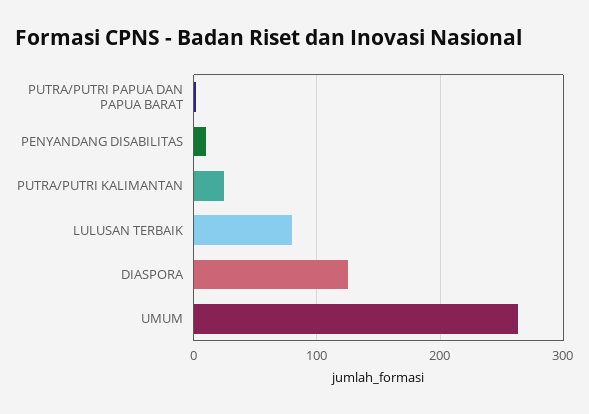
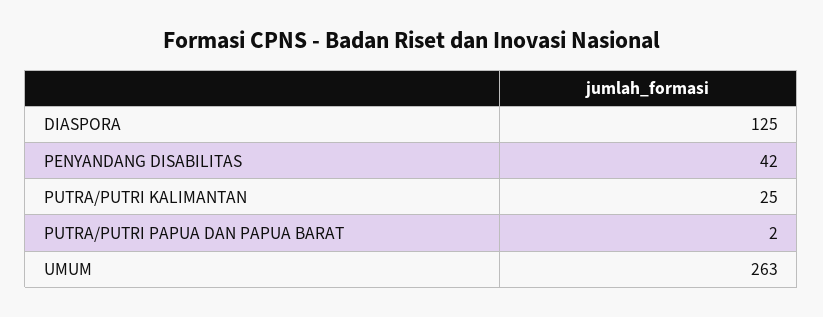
PENYANDANG DISABILITAS: 10 -> 42
LULUSAN TERBAIK: 80 -> none

